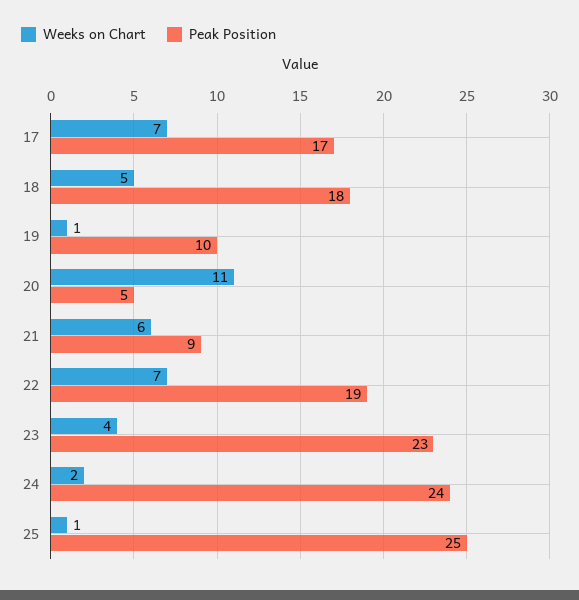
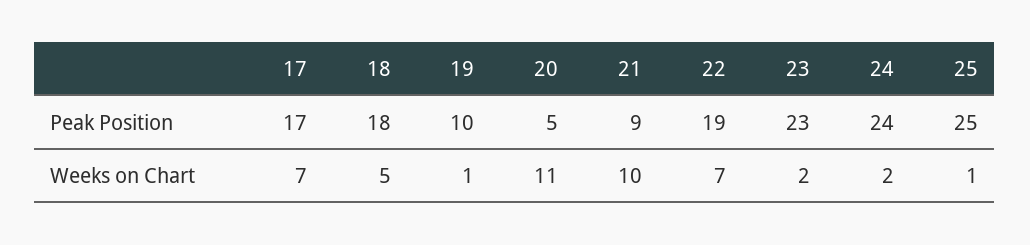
Weeks on Chart, 21: 6 -> 10
Weeks on Chart, 23: 4 -> 2

